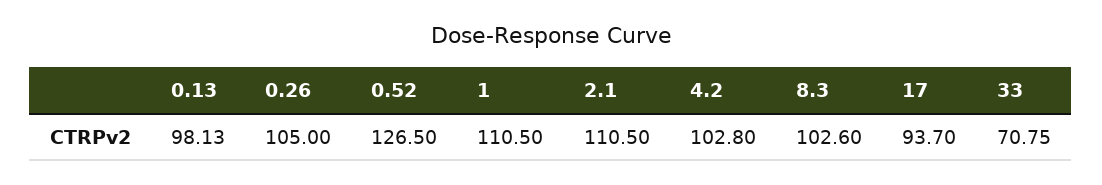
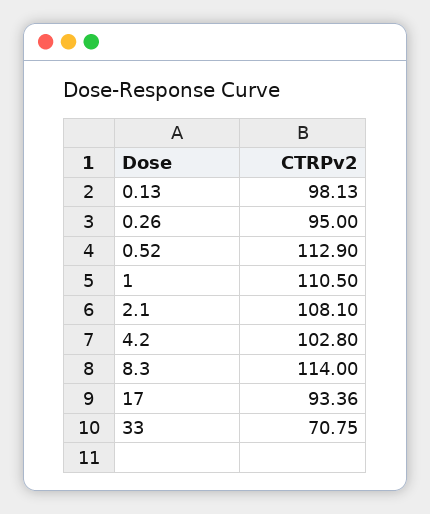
0.26: 105 -> 95
0.52: 126.5 -> 112.9
2.1: 110.5 -> 108.1
8.3: 102.6 -> 114
17: 93.7 -> 93.36

